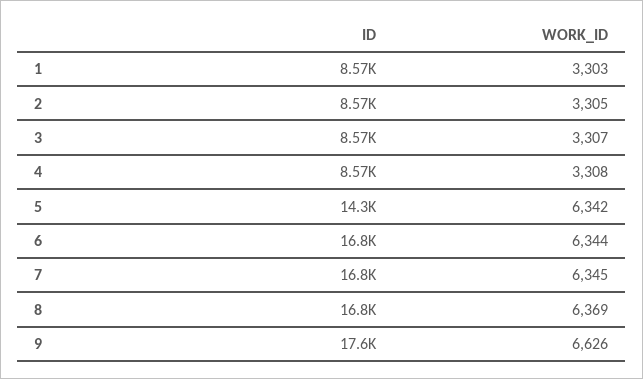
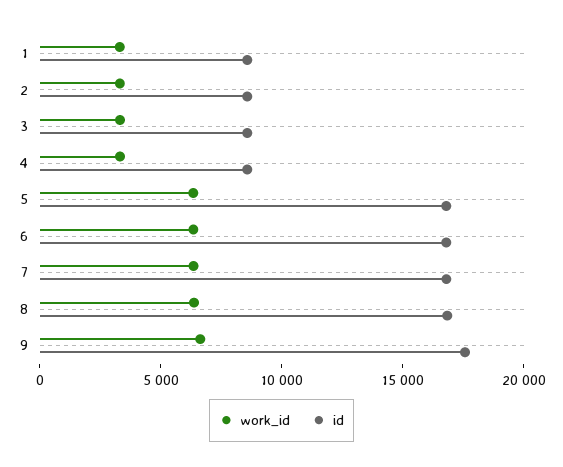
ID, 5: 14300 -> 17000

